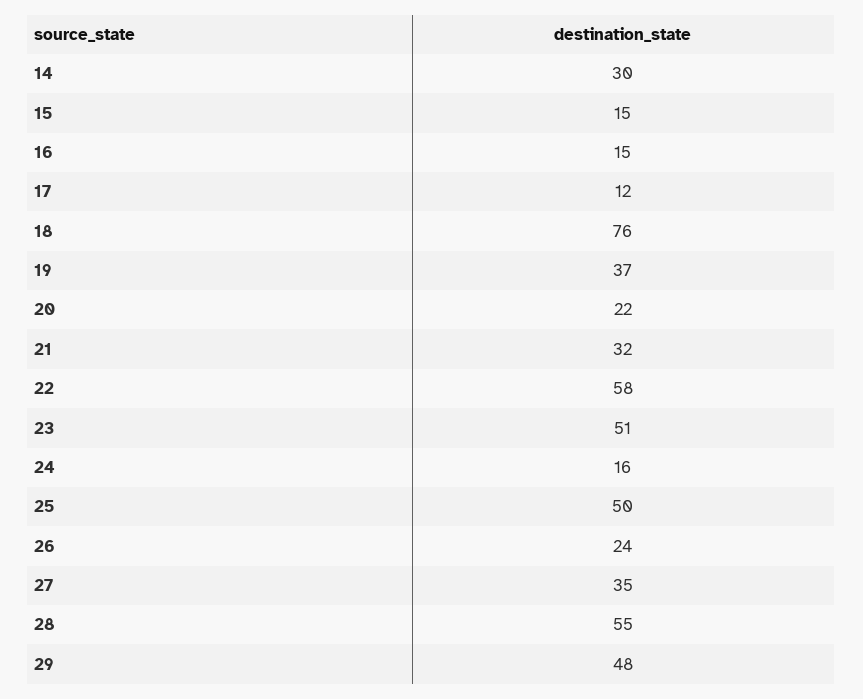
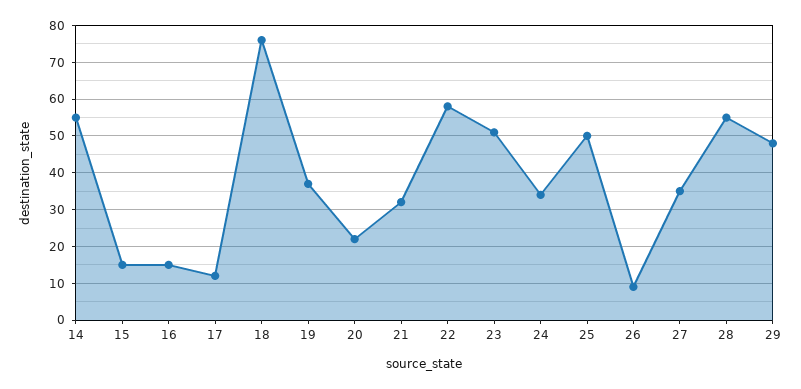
14: 30 -> 55
24: 16 -> 35
26: 24 -> 10

